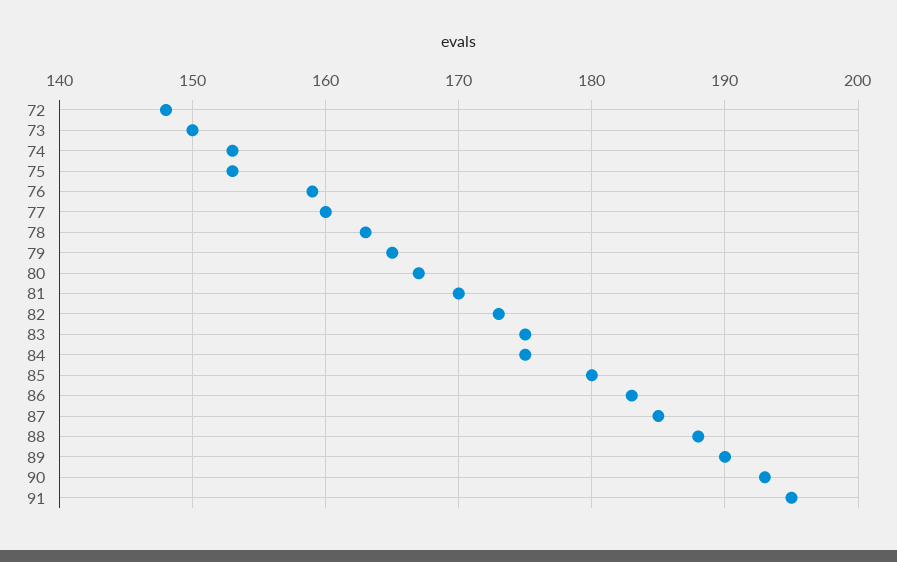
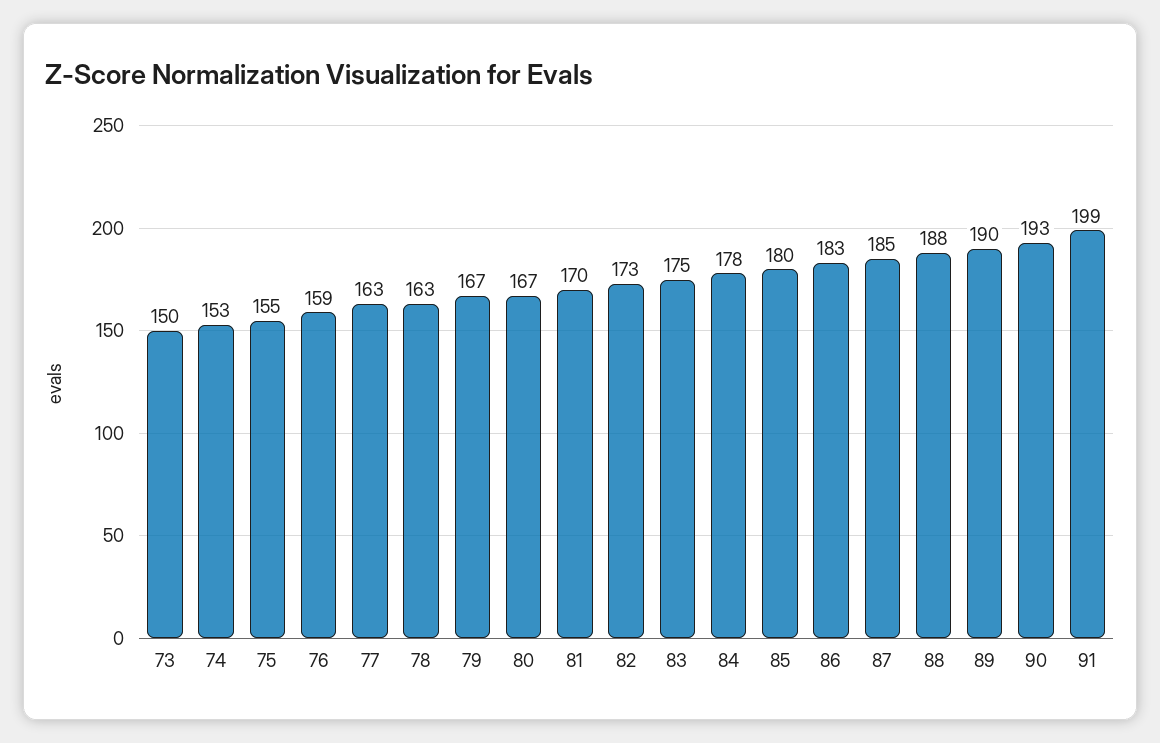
72: 148 -> none
75: 153 -> 155
77: 160 -> 163
79: 165 -> 167
84: 175 -> 178
91: 195 -> 199

